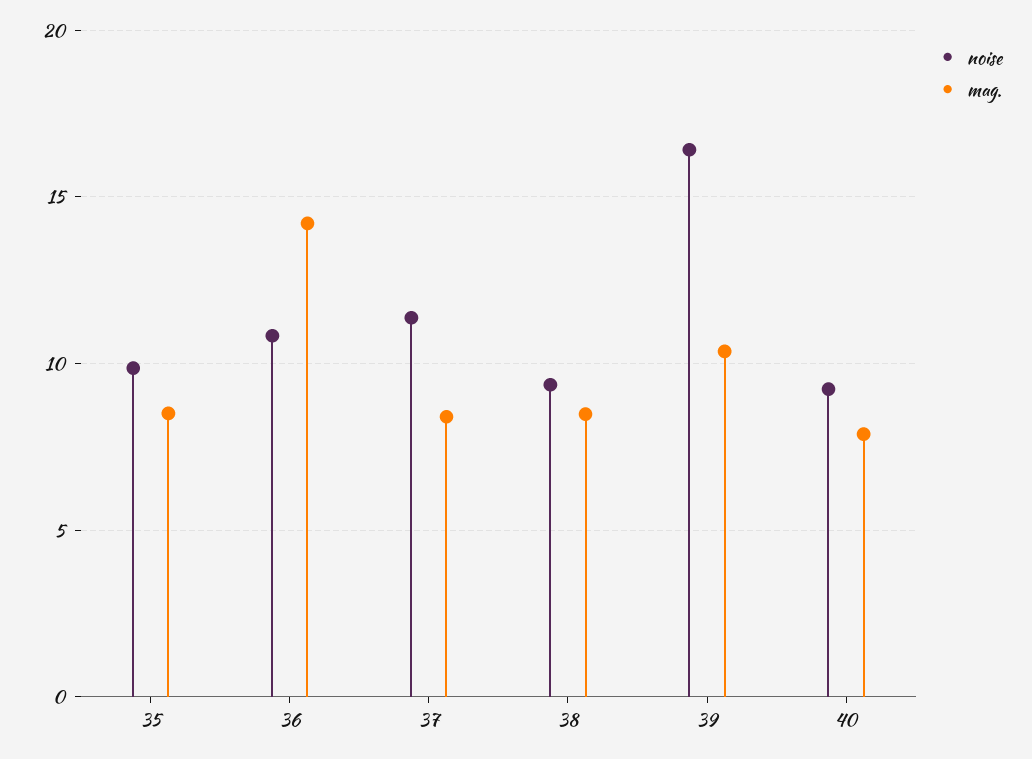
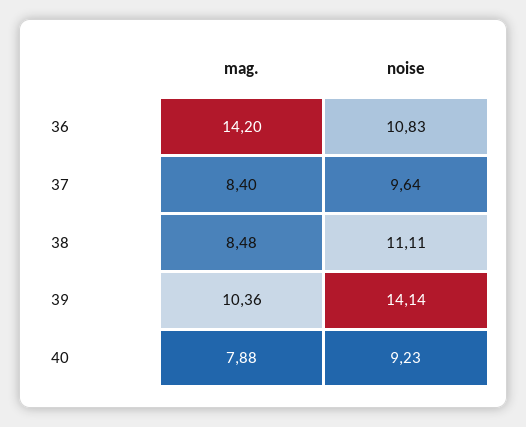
noise, 35: 10 -> none
mag., 35: 8.5 -> none
noise, 37: 11.5 -> 9.64
noise, 38: 9.5 -> 11.11
noise, 39: 16.5 -> 14.14

